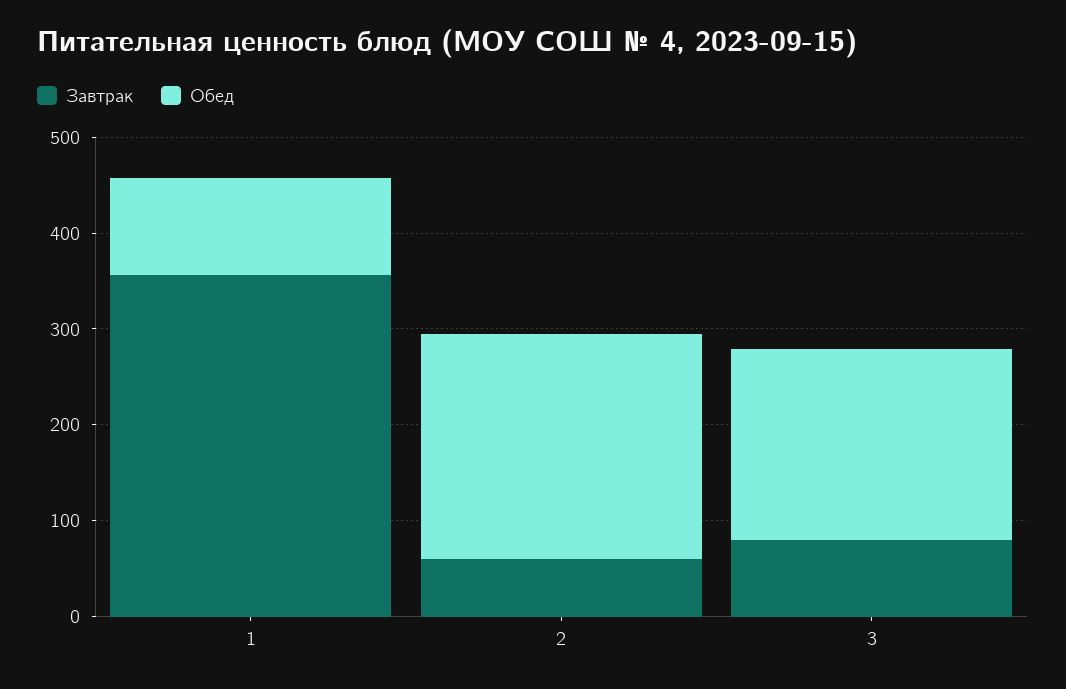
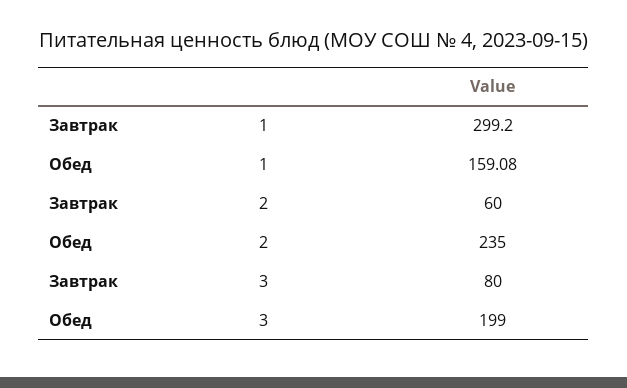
Завтрак, 1: 360 -> 299.2
Обед, 1: 100 -> 159.08

